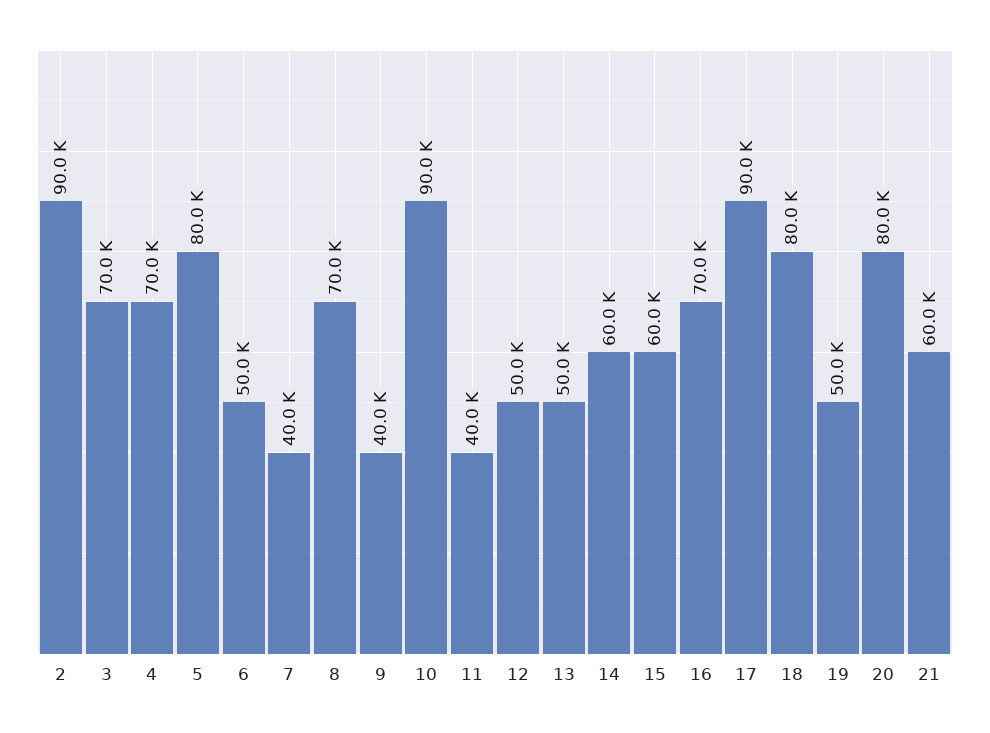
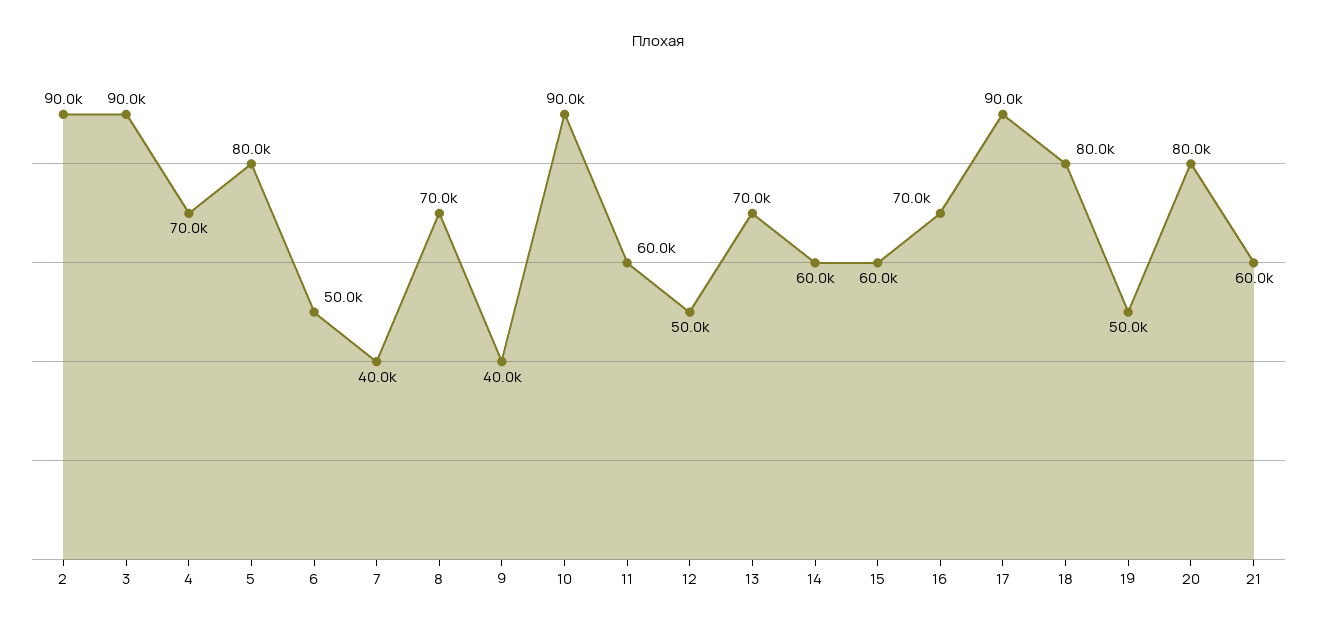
3: 70000 -> 90000
11: 40000 -> 60000
13: 50000 -> 70000

